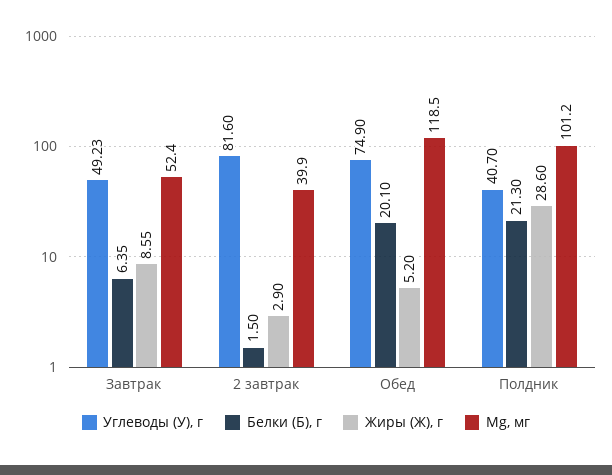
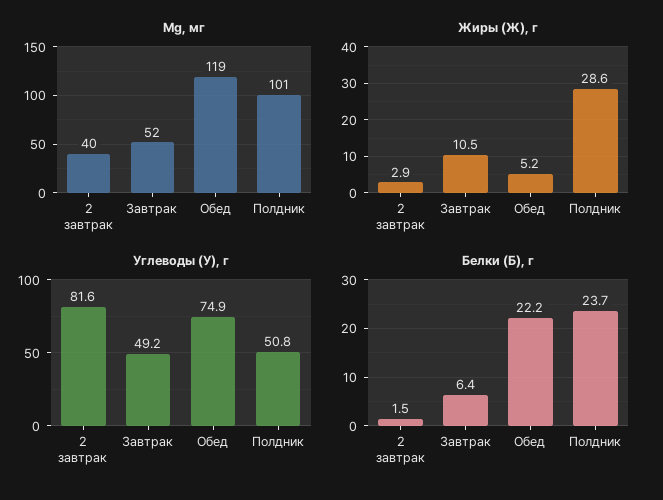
Жиры (Ж), г, Завтрак: 8.55 -> 10.5
Белки (Б), г, Обед: 20.1 -> 22.2
Углеводы (У), г, Полдник: 40.7 -> 50.8
Белки (Б), г, Полдник: 21.3 -> 23.7

